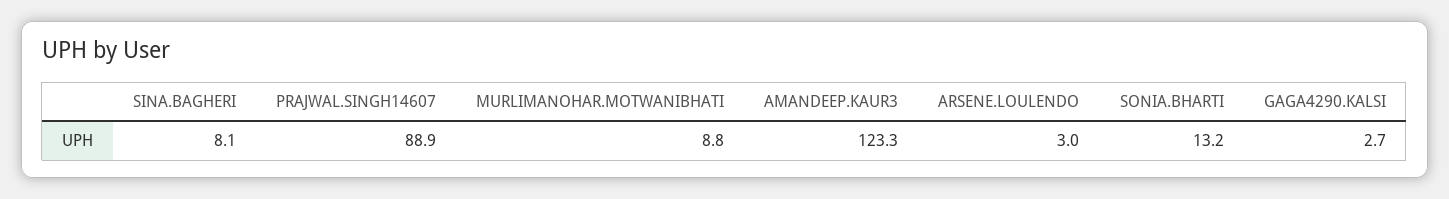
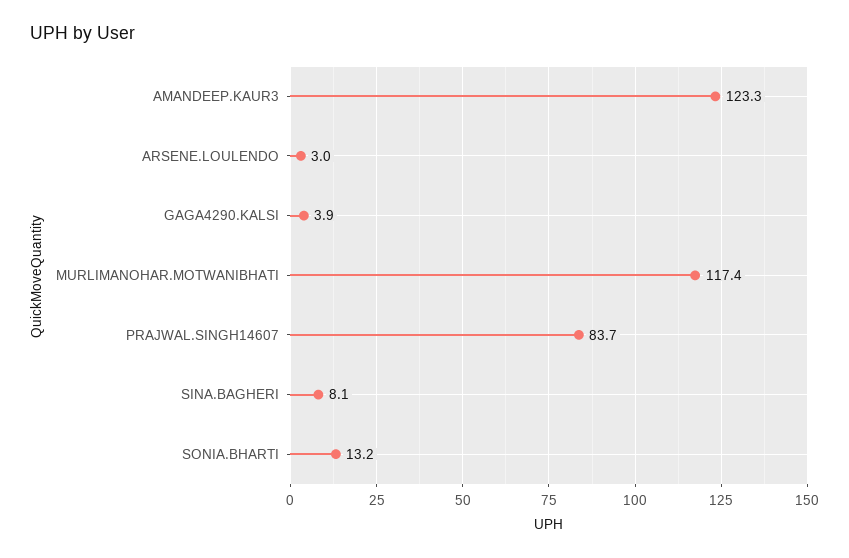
PRAJWAL.SINGH14607: 88.9 -> 83.7
MURLIMANOHAR.MOTWANIBHATI: 8.8 -> 117.4
GAGA4290.KALSI: 2.7 -> 3.9

